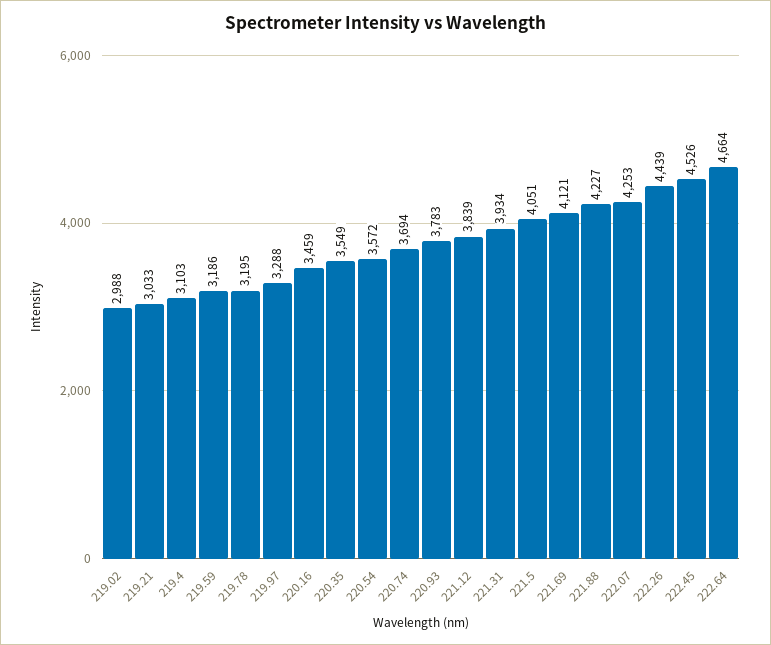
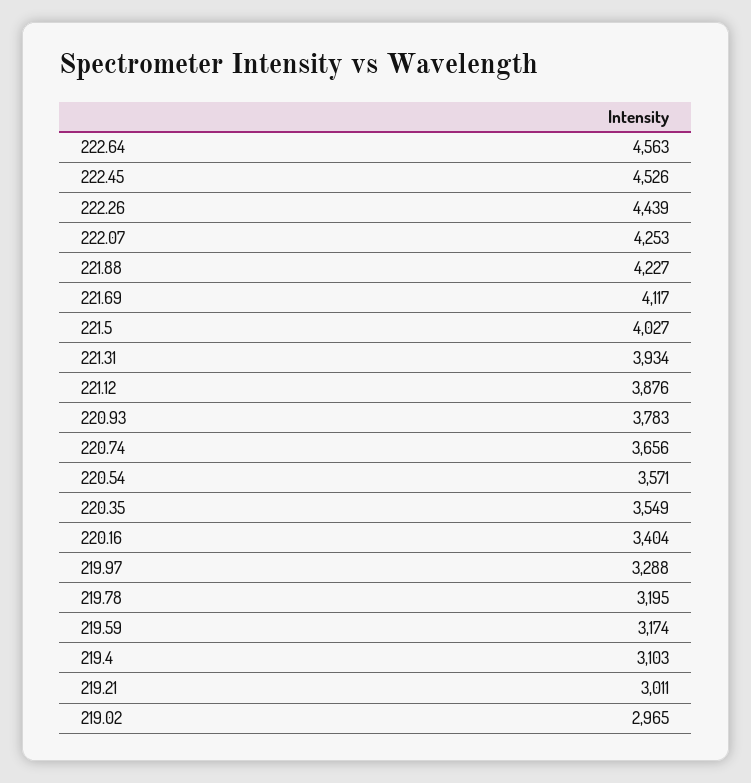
219.02: 2988 -> 2965
219.21: 3033 -> 3011
219.59: 3186 -> 3174
220.16: 3459 -> 3404
220.54: 3572 -> 3571
220.74: 3694 -> 3656
221.12: 3839 -> 3876
221.5: 4051 -> 4027
221.69: 4121 -> 4117
222.64: 4664 -> 4563

